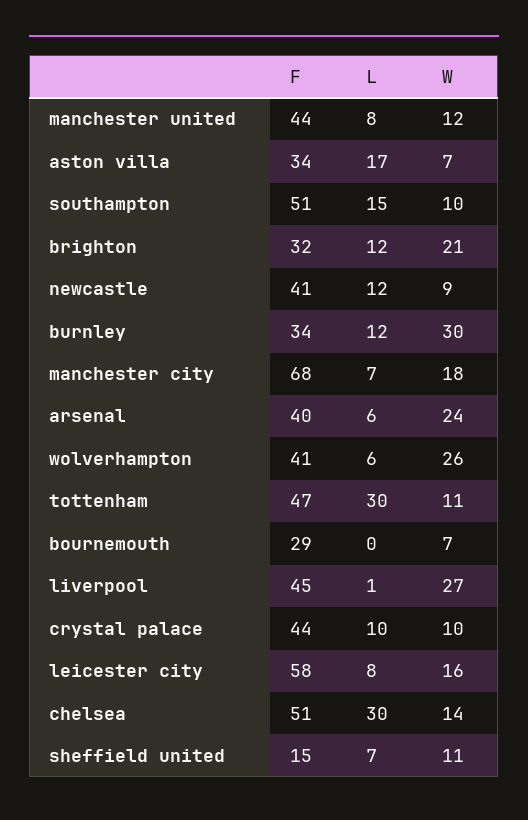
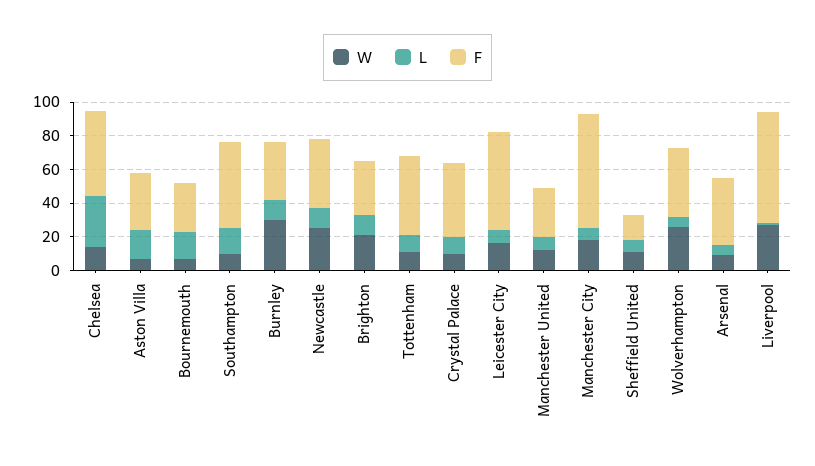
F, manchester united: 44 -> 30
W, newcastle: 9 -> 25
W, arsenal: 24 -> 10
L, tottenham: 30 -> 10
L, bournemouth: 0 -> 15
F, liverpool: 45 -> 65

